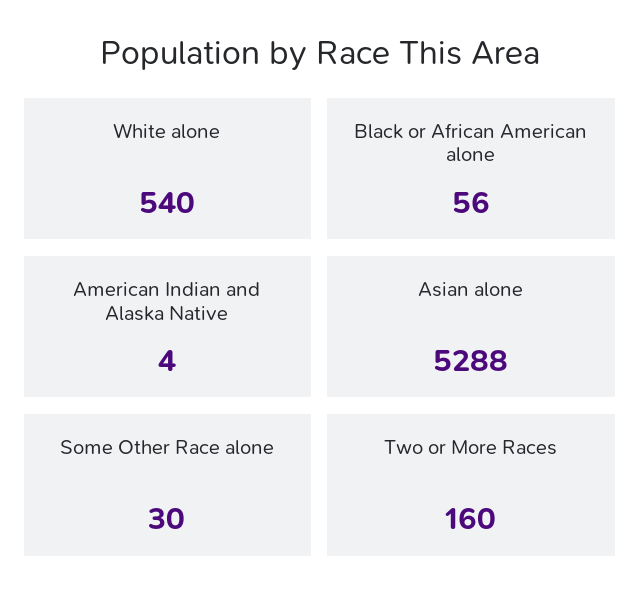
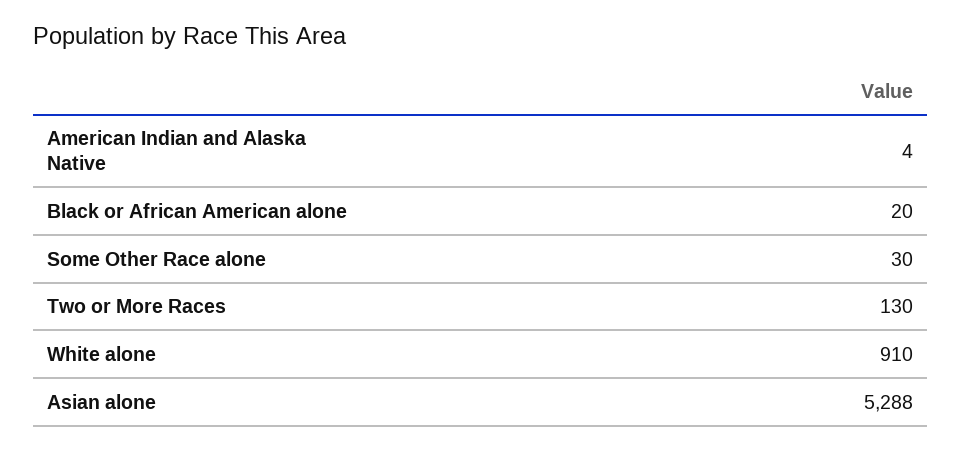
White alone: 540 -> 910
Black or African American alone: 56 -> 20
Two or More Races: 160 -> 130

